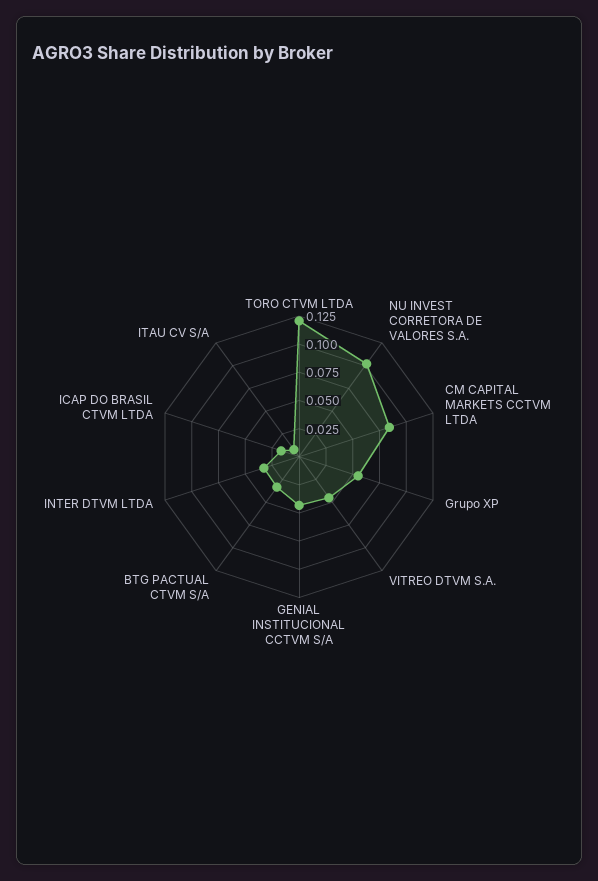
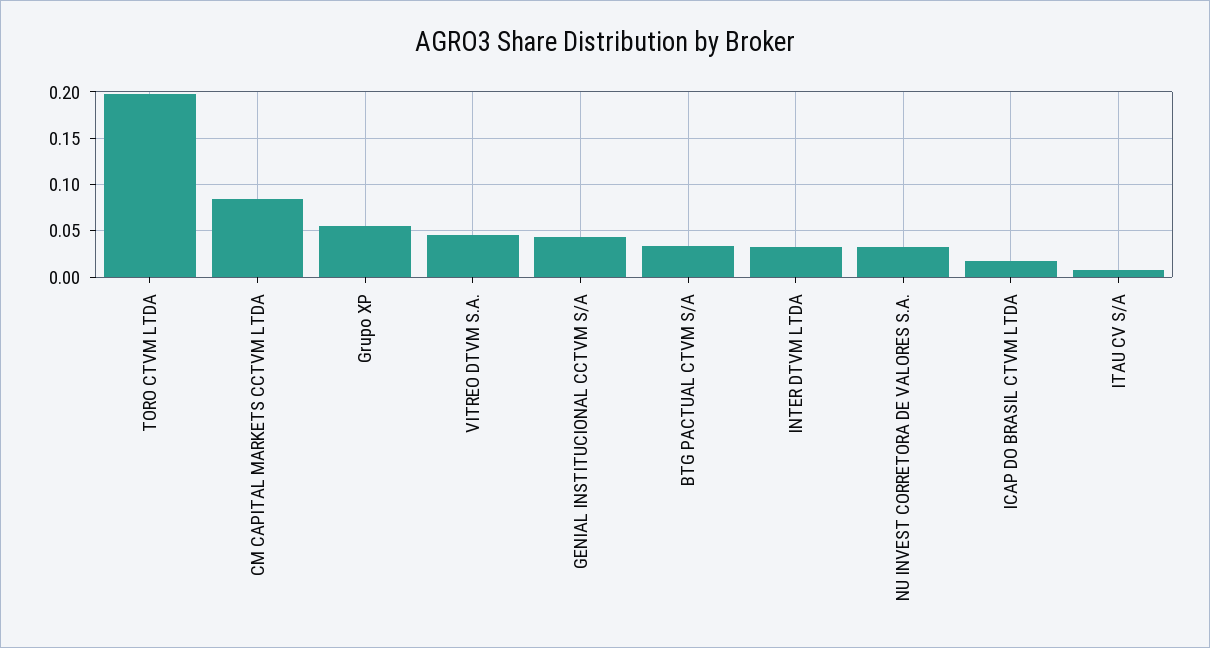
TORO CTVM LTDA: 0.125 -> 0.2
NU INVEST CORRETORA DE VALORES S.A.: 0.1 -> 0.03

